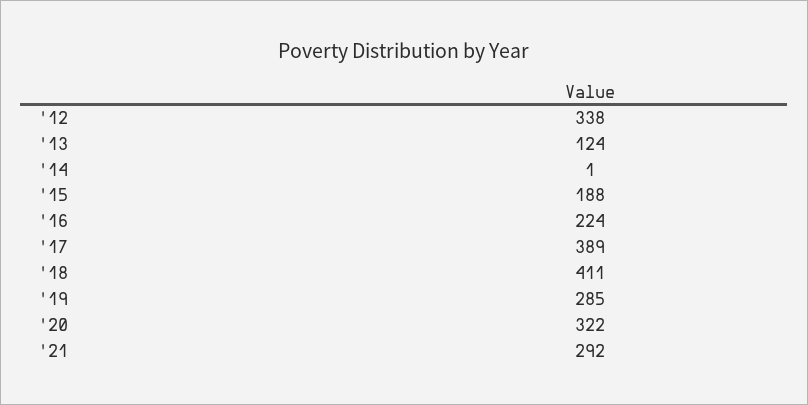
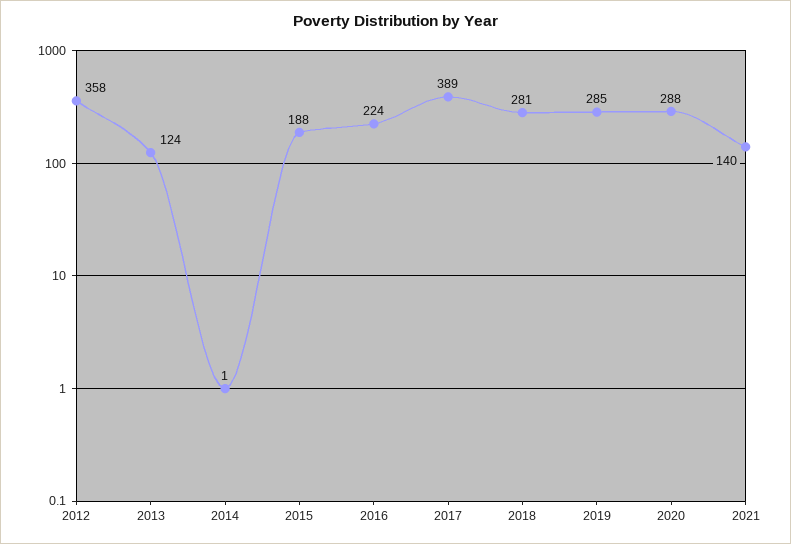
'12: 338 -> 358
'18: 411 -> 281
'20: 322 -> 288
'21: 292 -> 140

